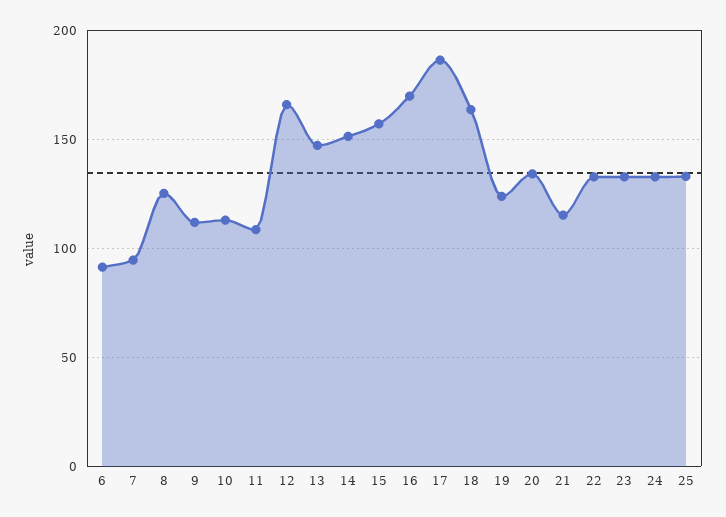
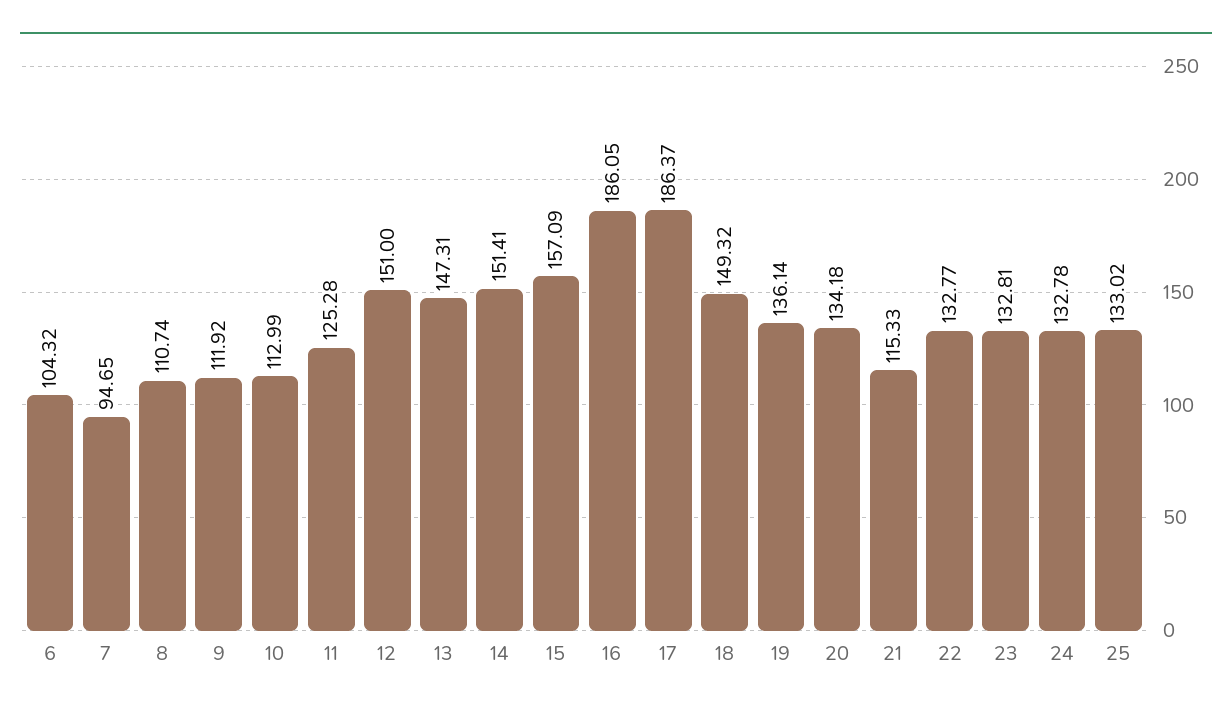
6: 90 -> 104.32
8: 125 -> 110.74
11: 110 -> 125.28
12: 165 -> 151
16: 170 -> 186.05
18: 165 -> 149.32
19: 125 -> 136.14

